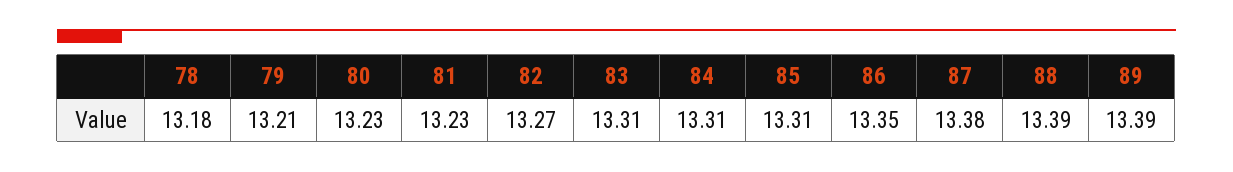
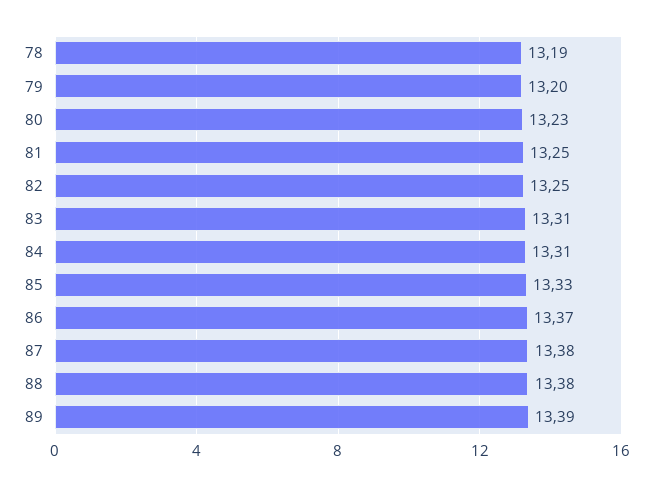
78: 13.18 -> 13.19
79: 13.21 -> 13.2
81: 13.23 -> 13.25
82: 13.27 -> 13.25
85: 13.31 -> 13.33
86: 13.35 -> 13.37
88: 13.39 -> 13.38

